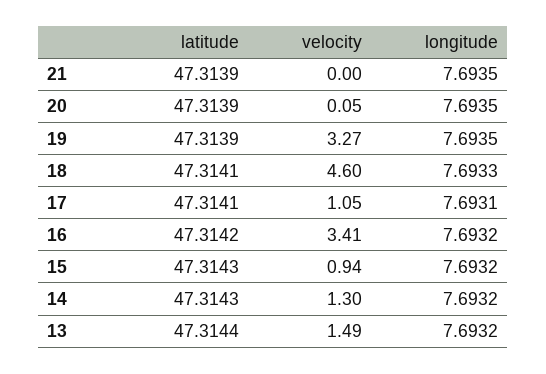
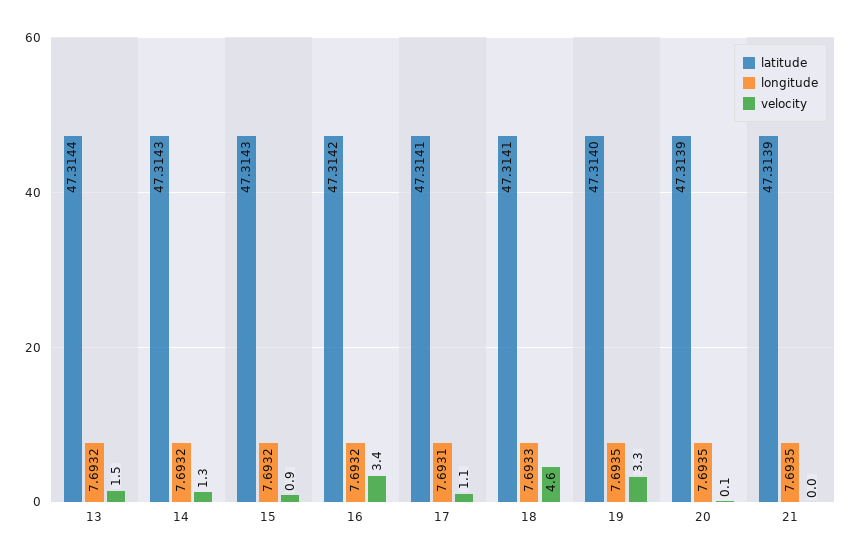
latitude, 19: 47.3139 -> 47.314

